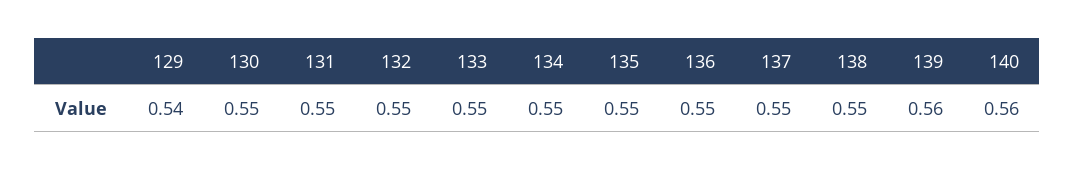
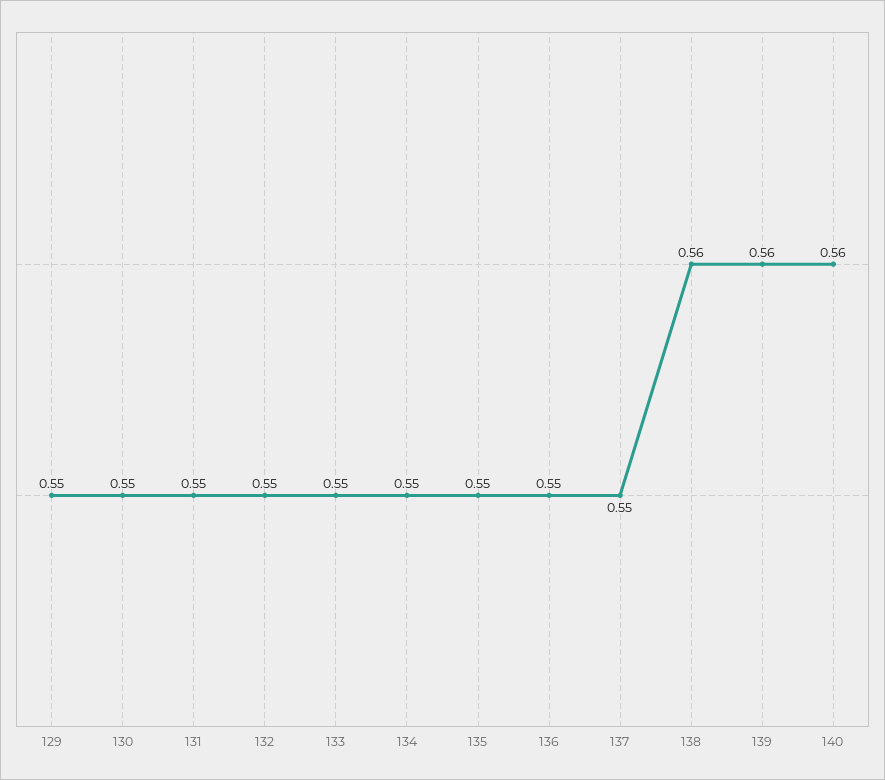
129: 0.54 -> 0.55
138: 0.55 -> 0.56

